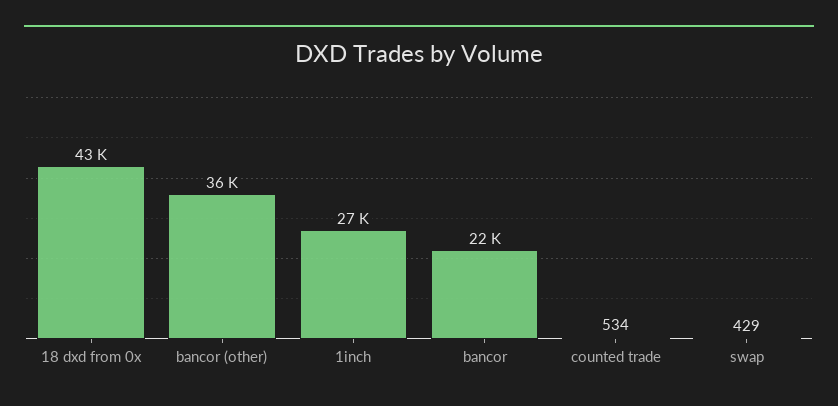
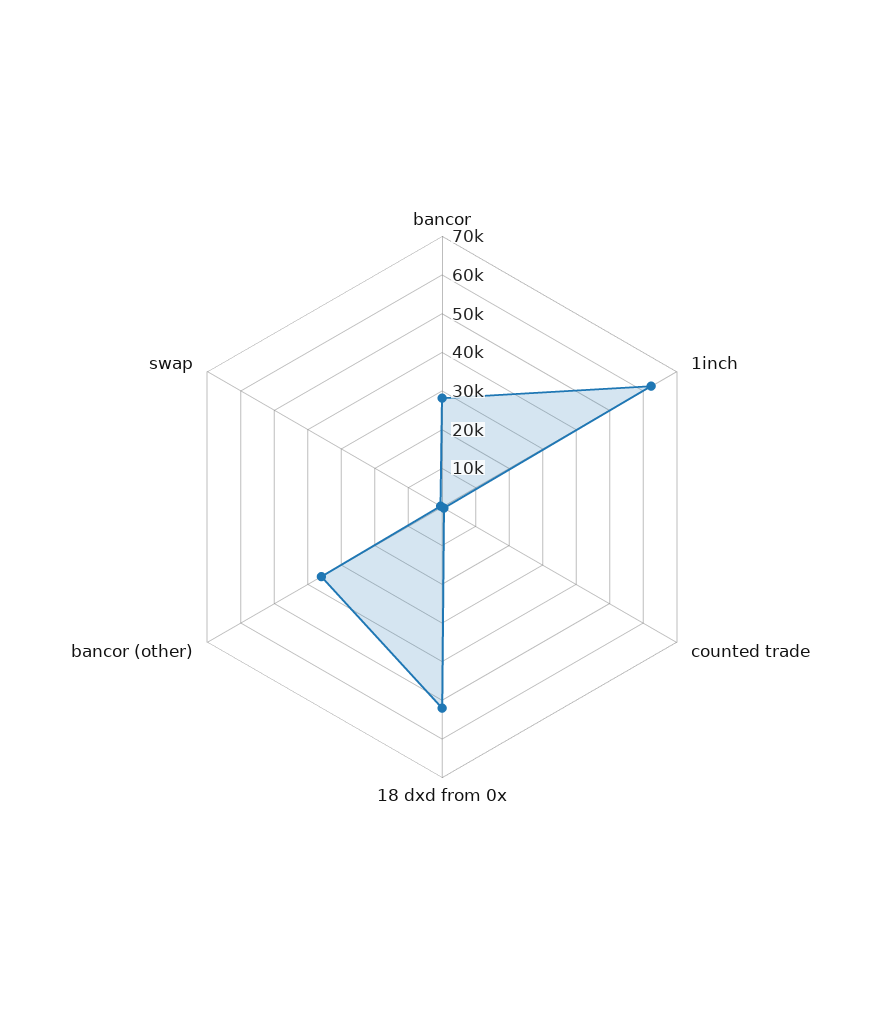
18 dxd from 0x: 43000 -> 52500
1inch: 27000 -> 62500
bancor: 22000 -> 27500

